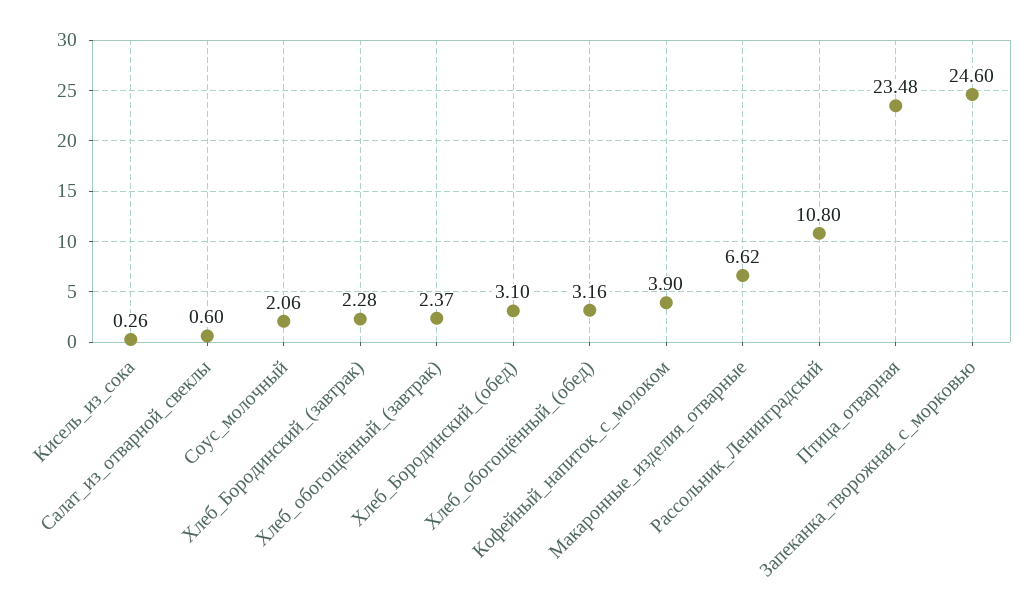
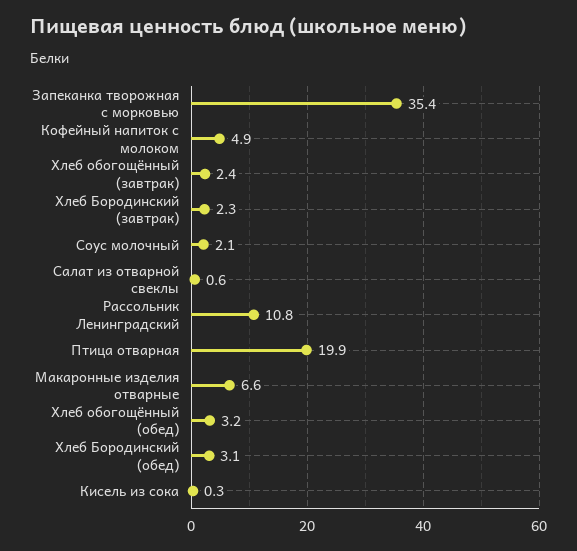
Кофейный_напиток_с_молоком: 3.9 -> 4.9
Птица_отварная: 23.48 -> 19.9
Запеканка_творожная_с_морковью: 24.6 -> 35.4

